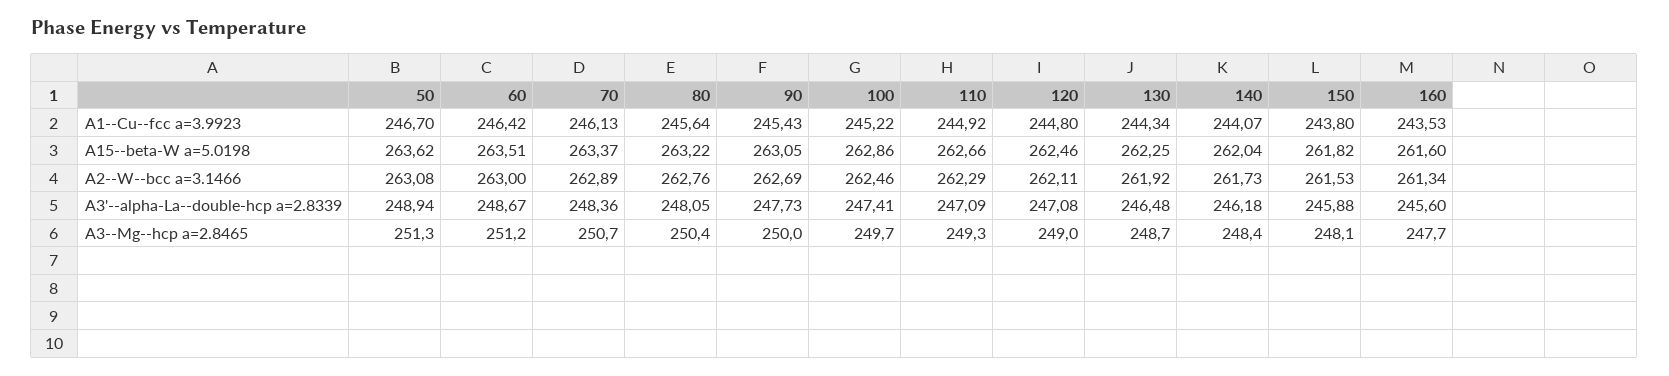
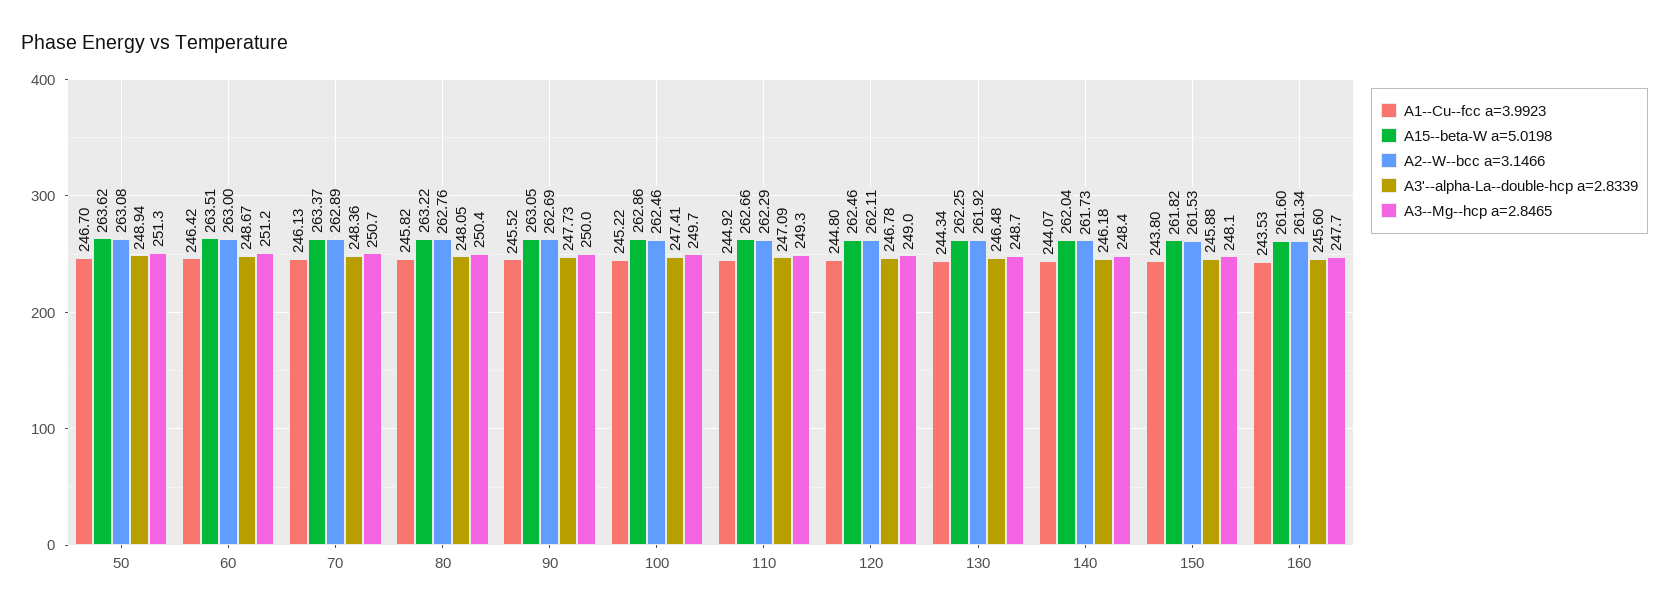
A1--Cu--fcc a=3.9923, 80: 245.64 -> 245.82
A1--Cu--fcc a=3.9923, 90: 245.43 -> 245.52
A3'--alpha-La--double-hcp a=2.8339, 120: 247.08 -> 246.78

